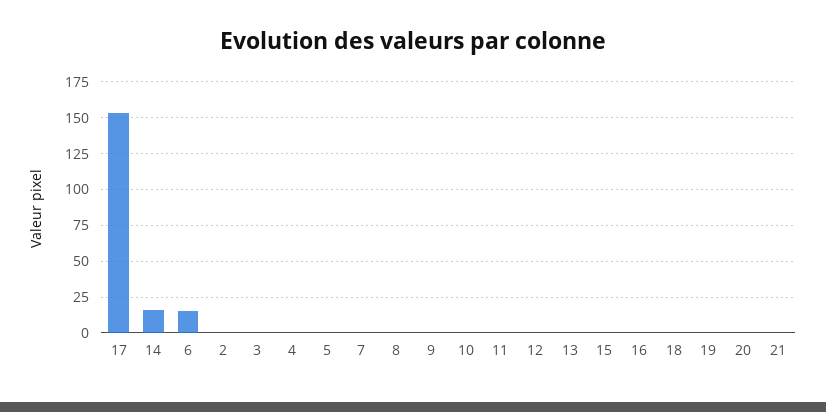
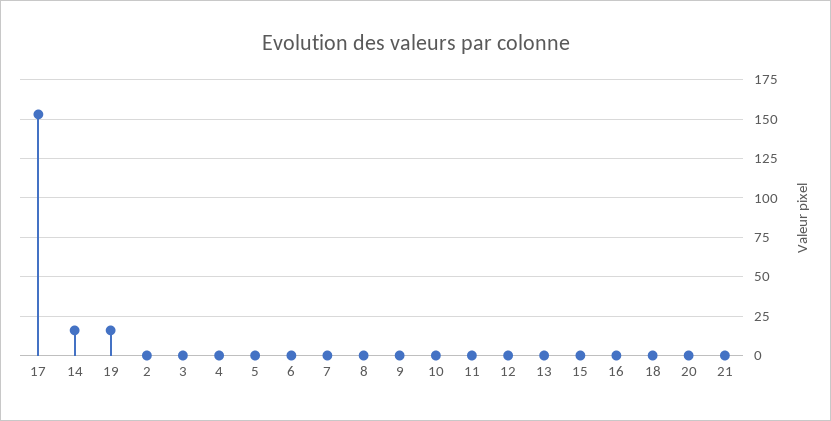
6: 15 -> 0
19: 0 -> 15

